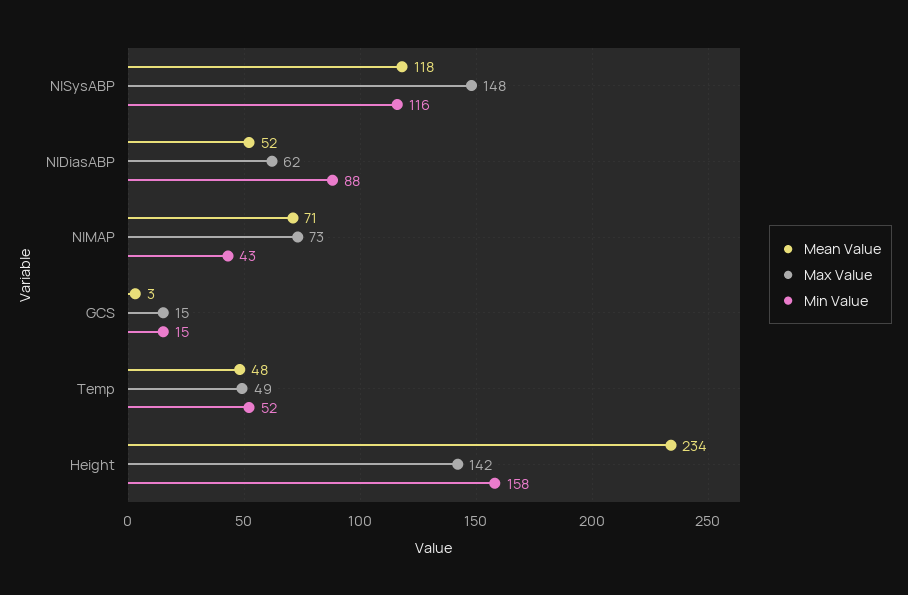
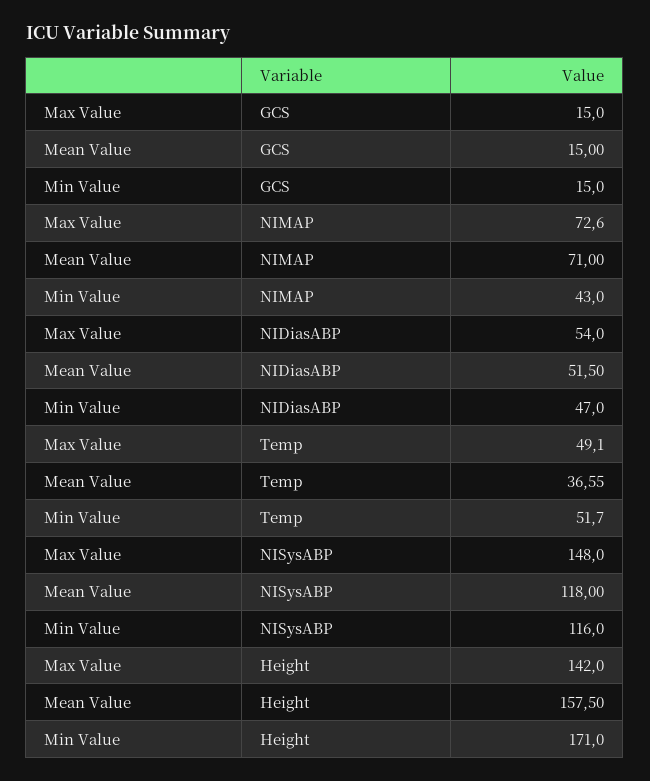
Max Value, NIDiasABP: 62 -> 54
Min Value, NIDiasABP: 88 -> 47
Mean Value, GCS: 3 -> 15
Mean Value, Temp: 48 -> 36.55
Mean Value, Height: 234 -> 157.5
Min Value, Height: 158 -> 171

